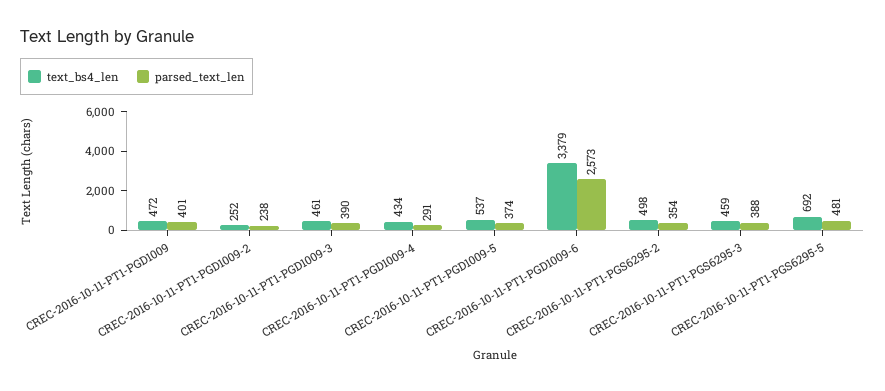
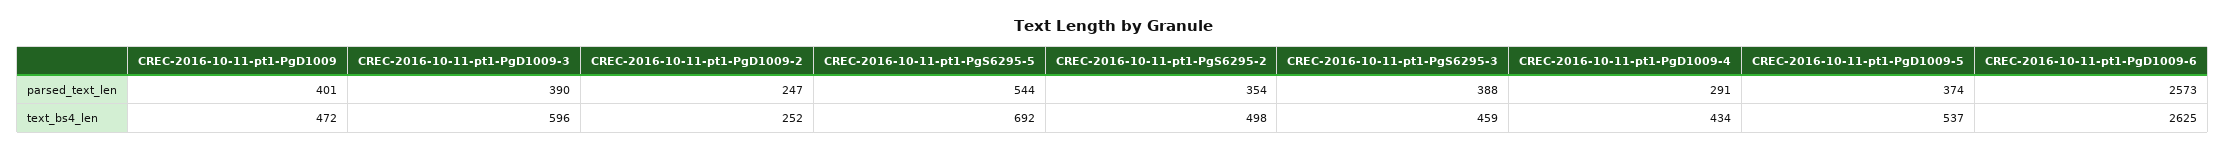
parsed_text_len, CREC-2016-10-11-PT1-PGD1009-2: 238 -> 247
text_bs4_len, CREC-2016-10-11-PT1-PGD1009-3: 461 -> 596
text_bs4_len, CREC-2016-10-11-PT1-PGD1009-6: 3379 -> 2625
parsed_text_len, CREC-2016-10-11-PT1-PGS6295-5: 481 -> 544

